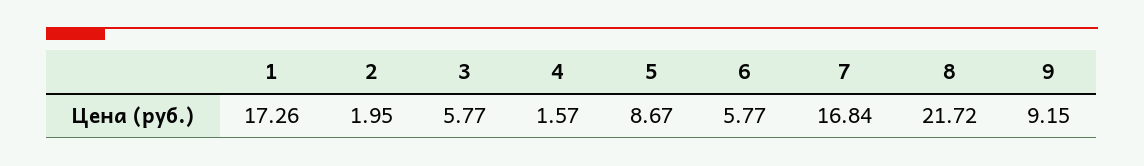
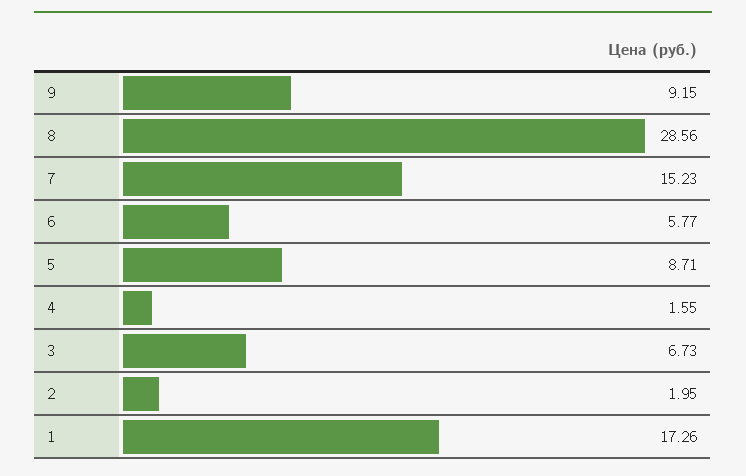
3: 5.77 -> 6.73
4: 1.57 -> 1.55
5: 8.67 -> 8.71
7: 16.84 -> 15.23
8: 21.72 -> 28.56

